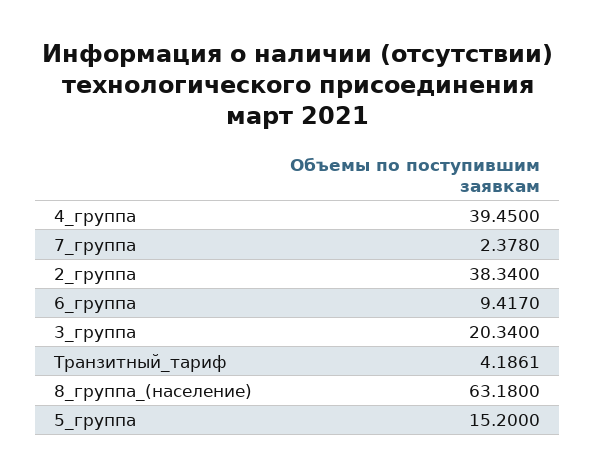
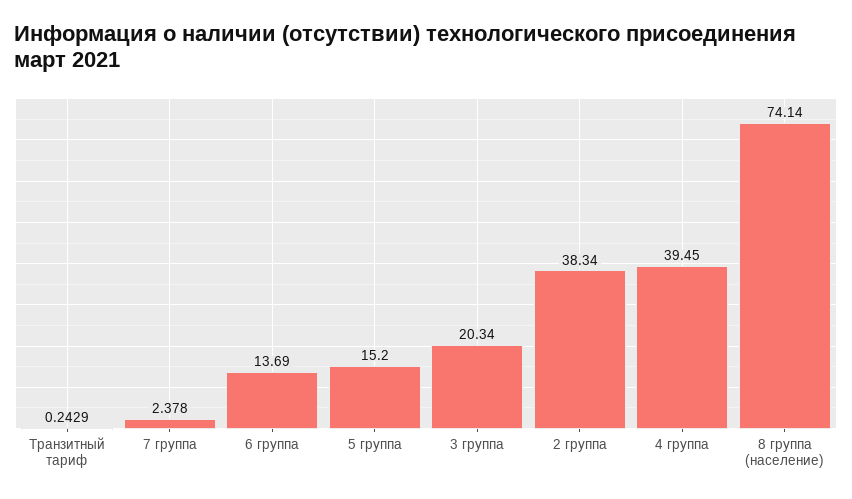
6_группа: 9.417 -> 13.69
Транзитный_тариф: 4.1861 -> 0.2429
8_группа_(население): 63.18 -> 74.14

